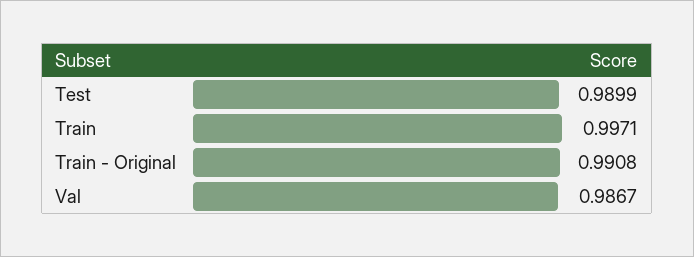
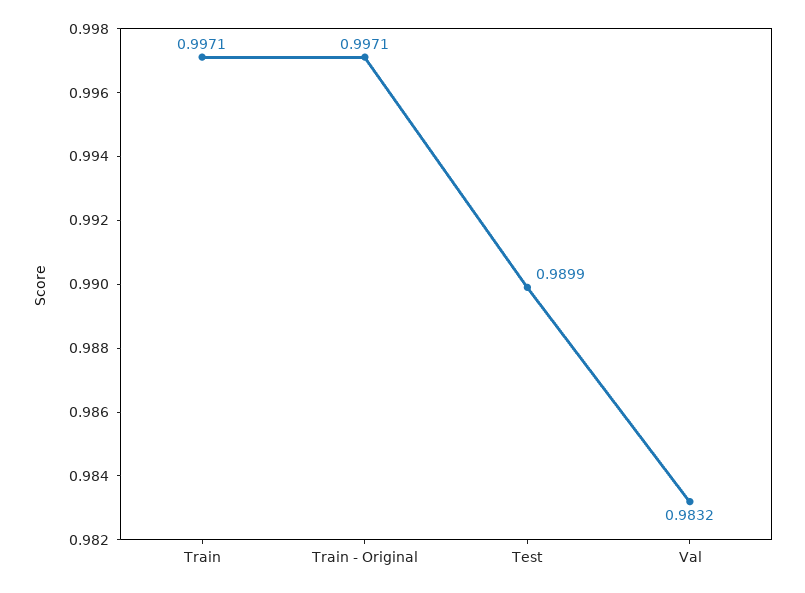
Train - Original: 0.9908 -> 0.9971
Val: 0.9867 -> 0.9832

